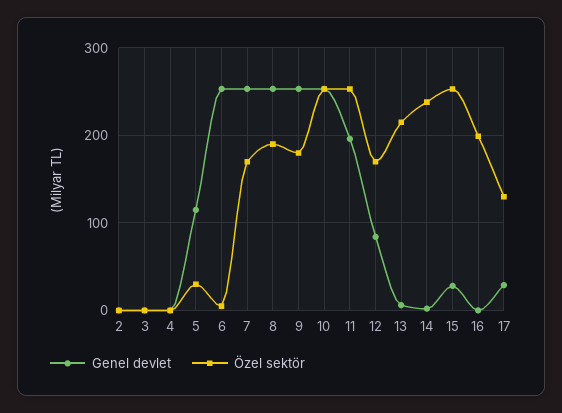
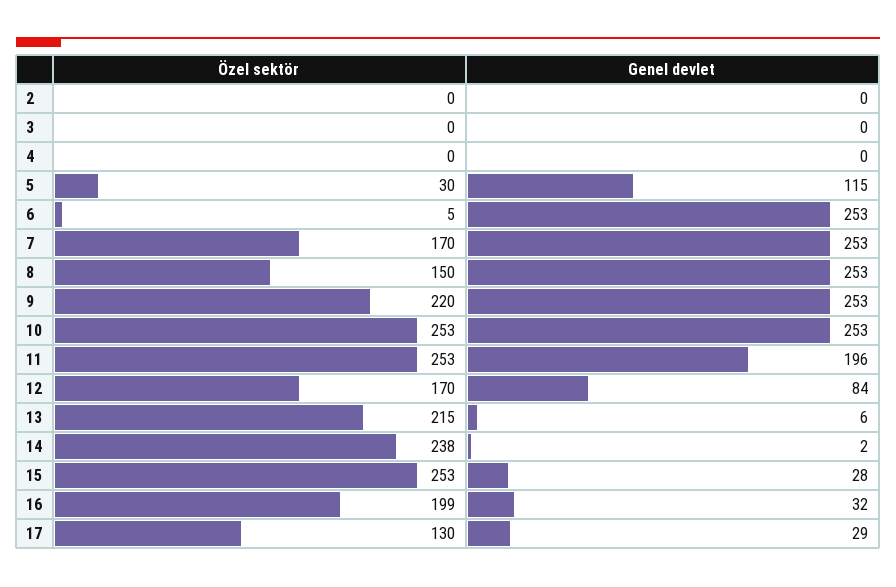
Özel sektör, 8: 190 -> 150
Özel sektör, 9: 180 -> 220
Genel devlet, 16: 0 -> 32

